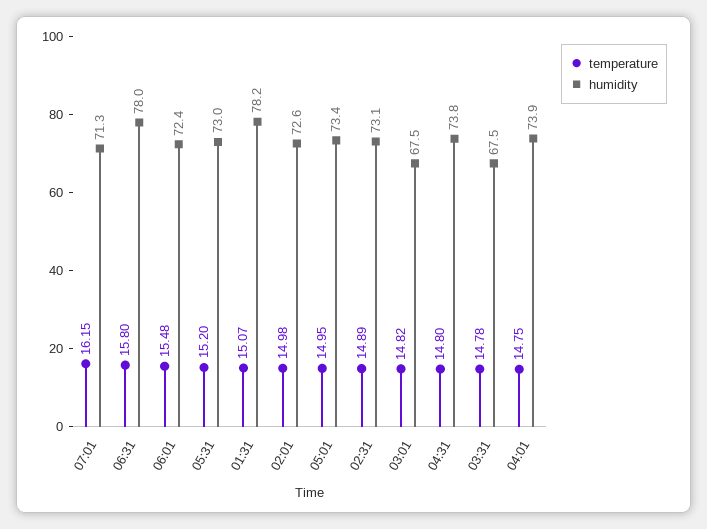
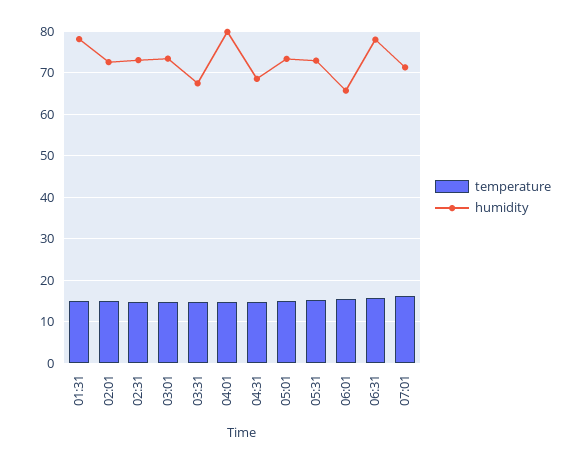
humidity, 06:01: 72.4 -> 66
humidity, 03:01: 67.5 -> 74
humidity, 04:31: 73.8 -> 68
humidity, 04:01: 73.9 -> 80

